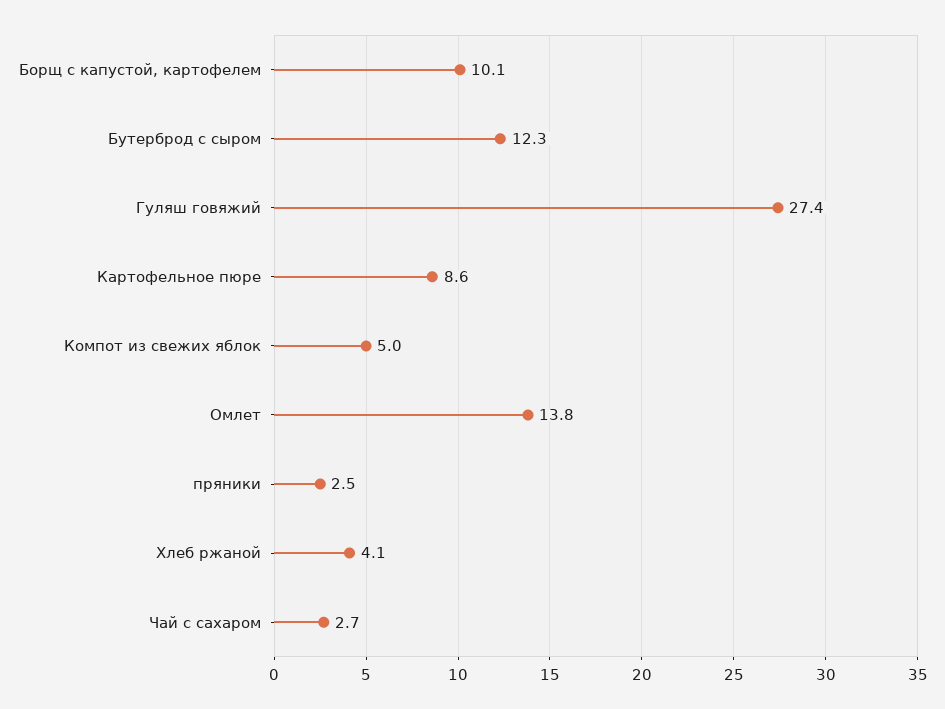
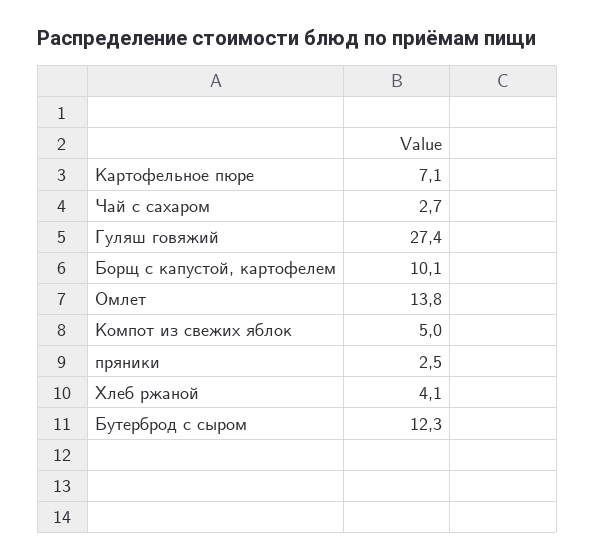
Картофельное пюре: 8.6 -> 7.1

